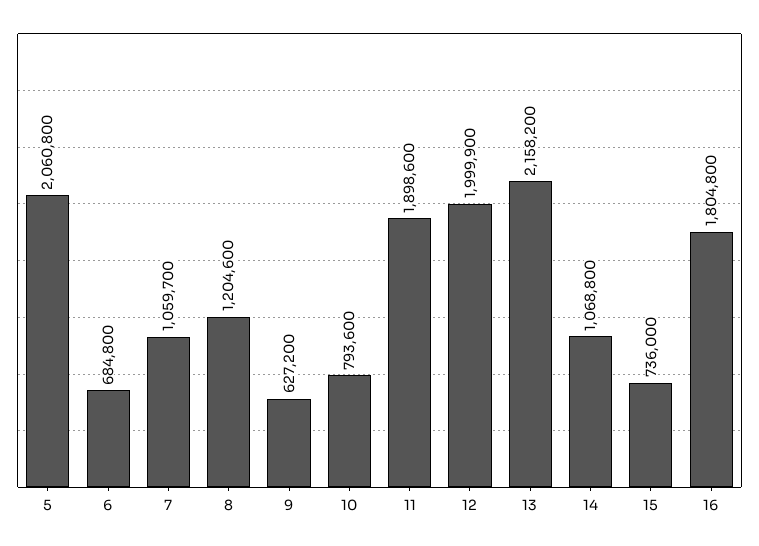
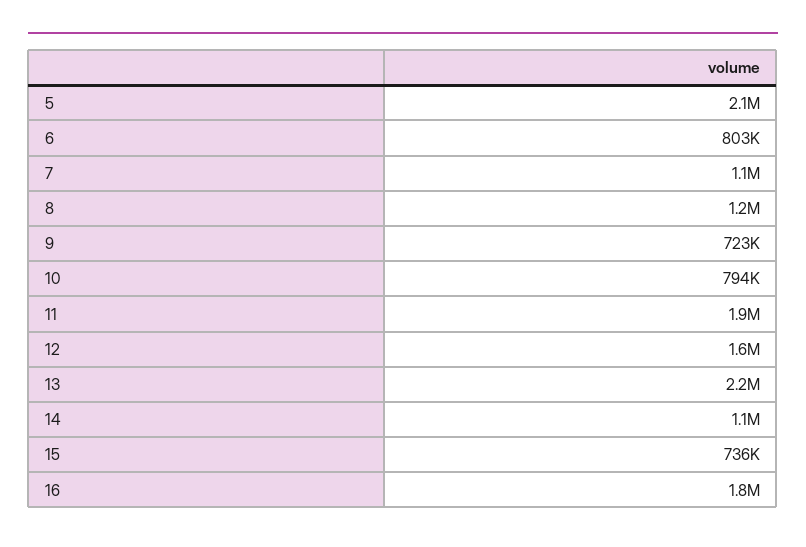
6: 684800 -> 803000
9: 627200 -> 723000
12: 1999900 -> 1600000

